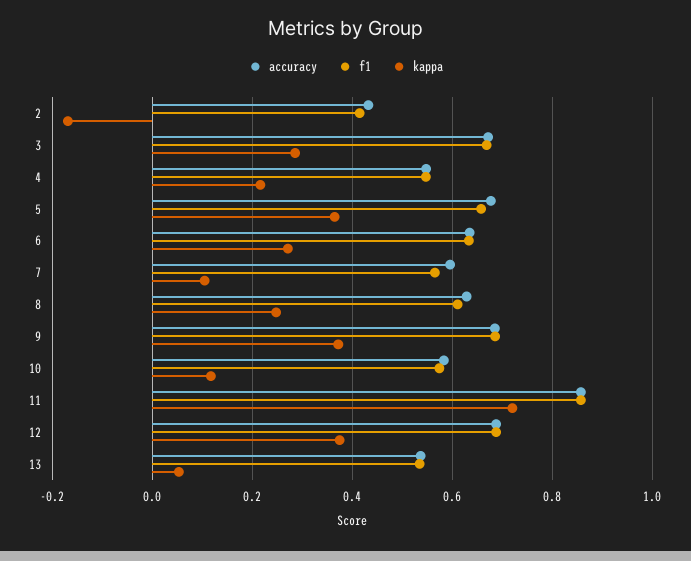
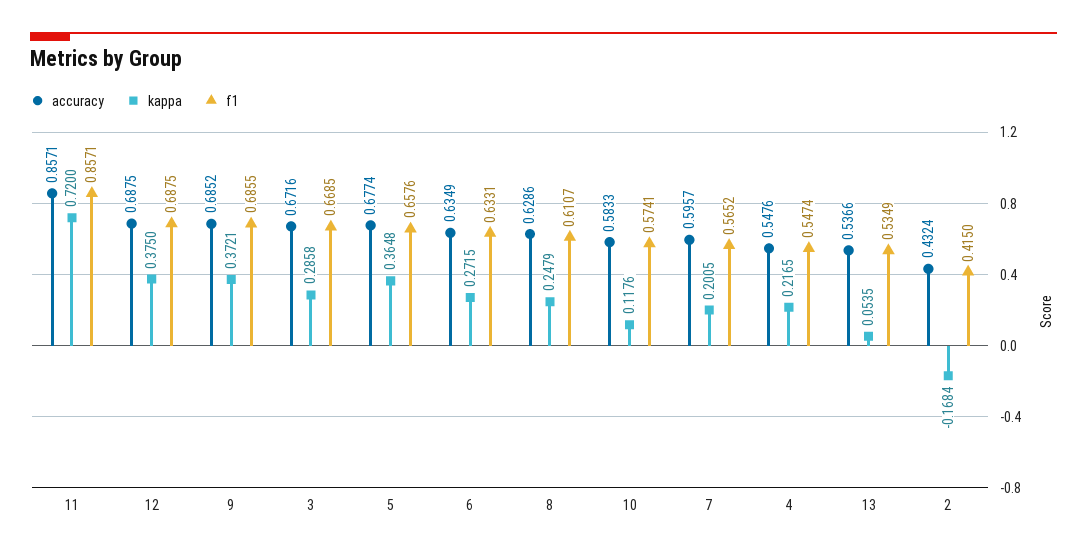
kappa, 7: 0.1 -> 0.2005

